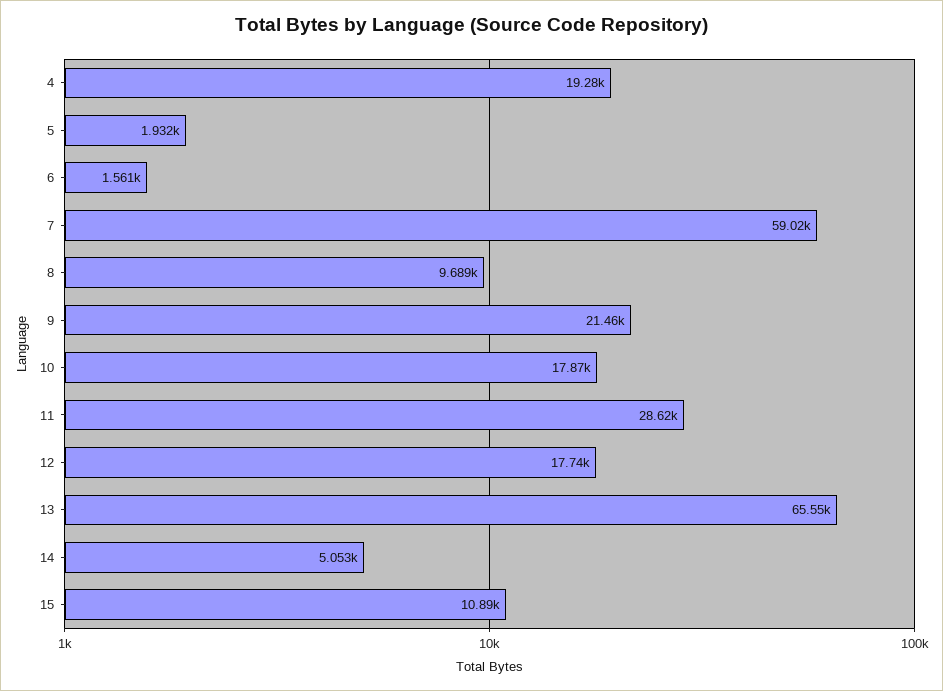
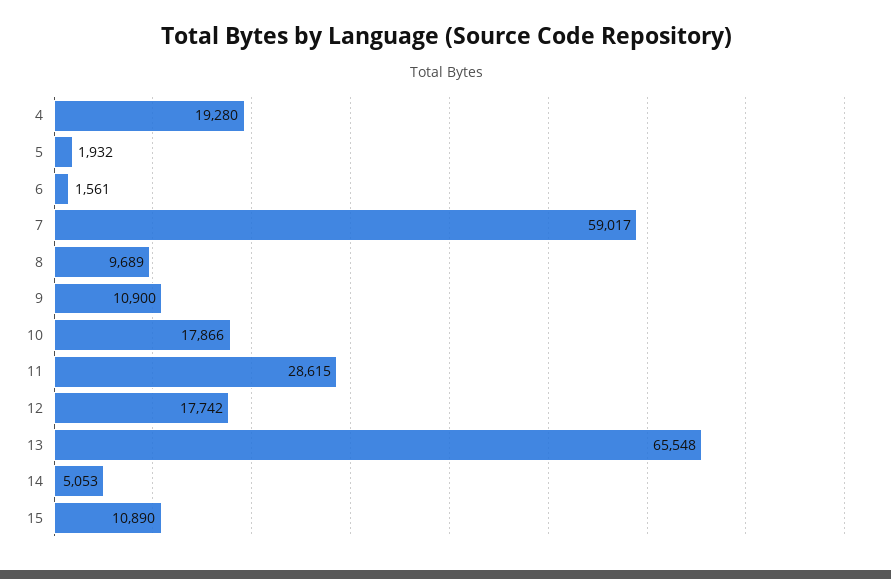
9: 21460 -> 10900

